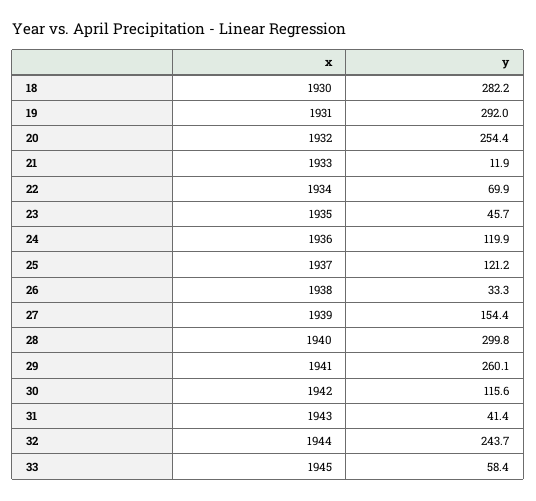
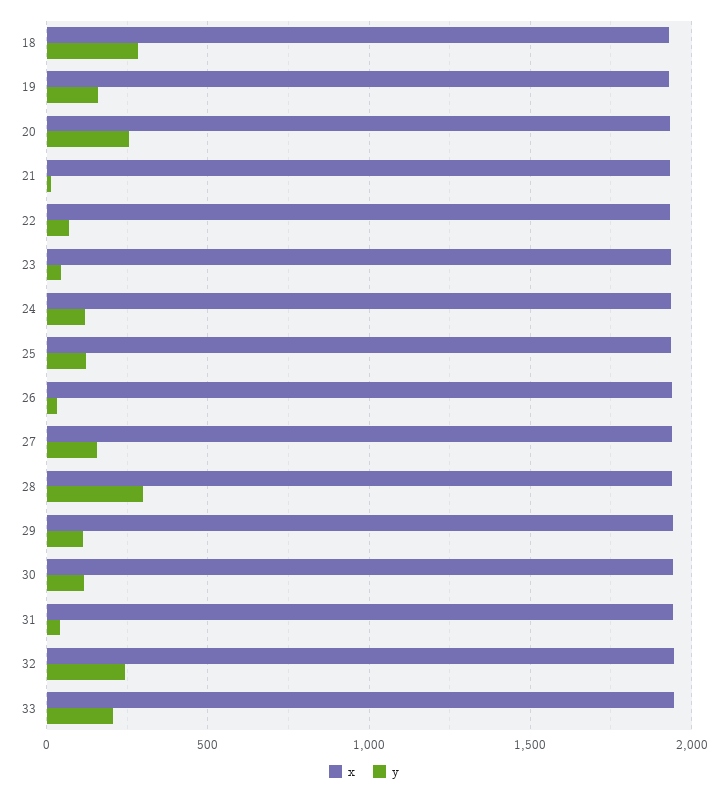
y, 19: 292 -> 150
y, 29: 260.1 -> 100
y, 33: 58.4 -> 200

